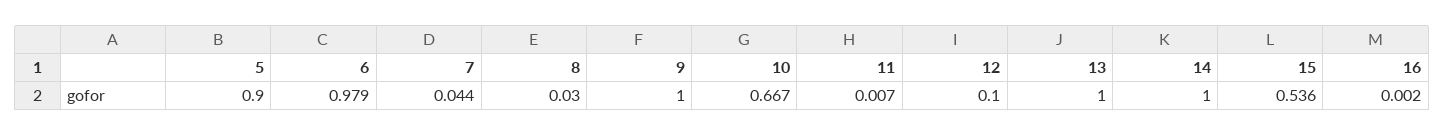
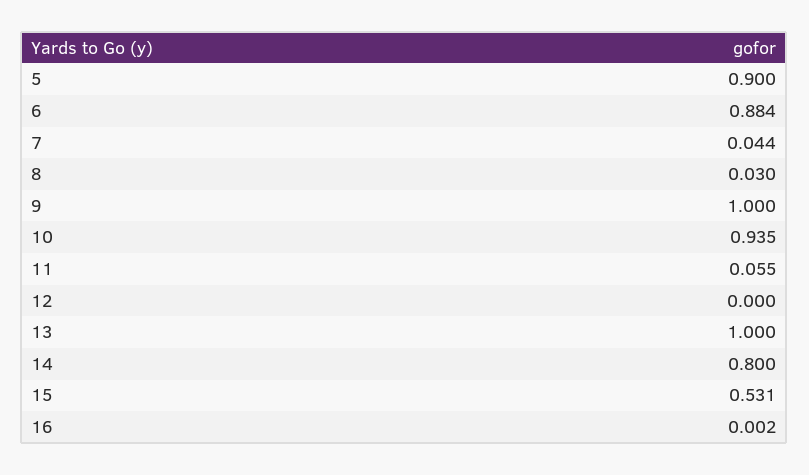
6: 0.979 -> 0.884
10: 0.667 -> 0.935
11: 0.007 -> 0.055
12: 0.1 -> 0
14: 1 -> 0.8
15: 0.536 -> 0.531

